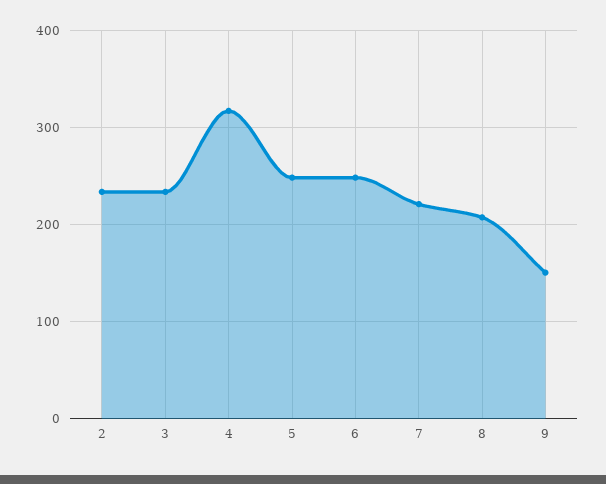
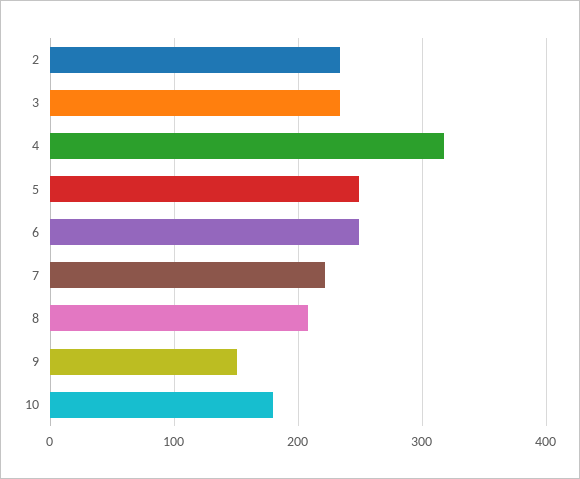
10: none -> 180

